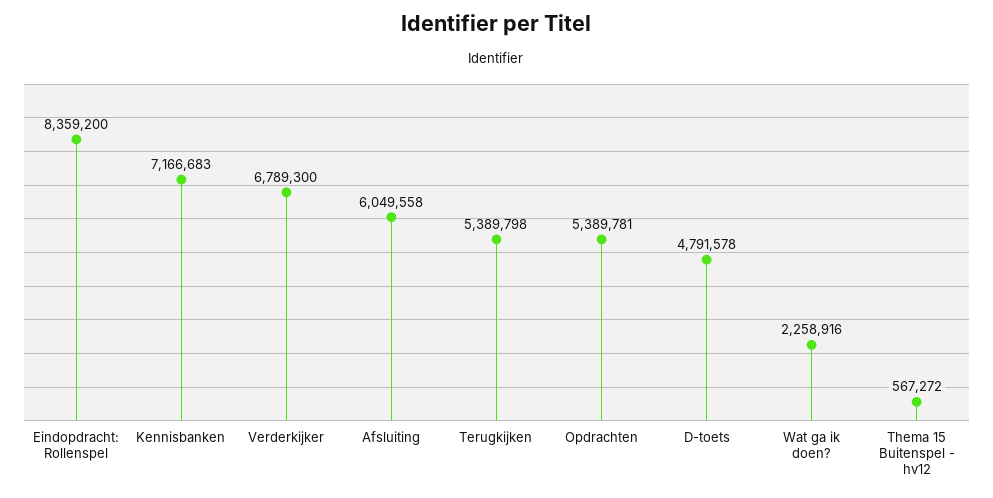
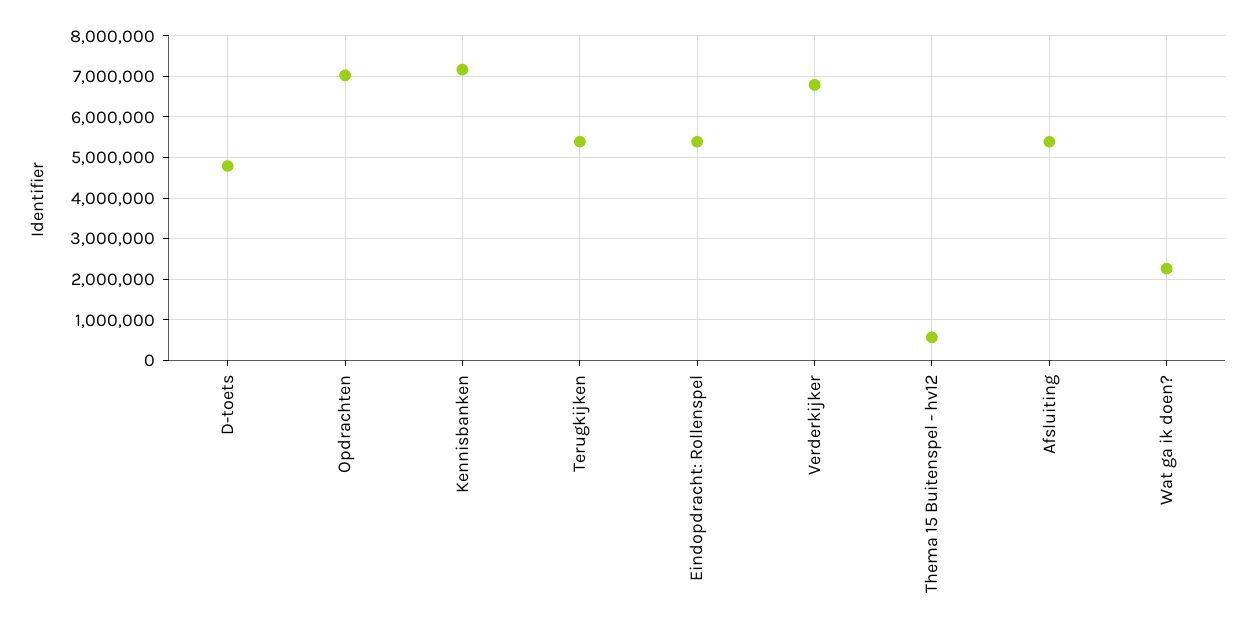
Eindopdracht: Rollenspel: 8359200 -> 5400000
Afsluiting: 6049558 -> 5400000
Opdrachten: 5389781 -> 7000000

